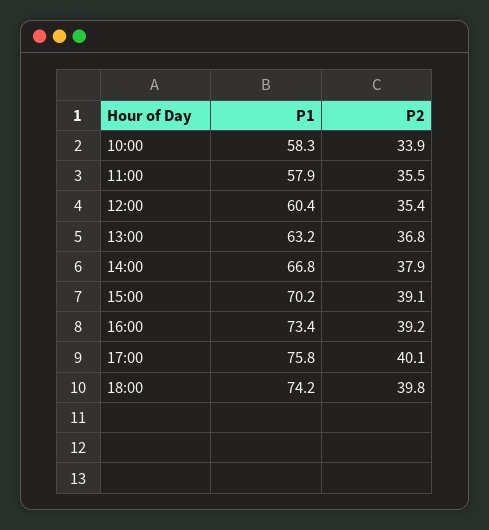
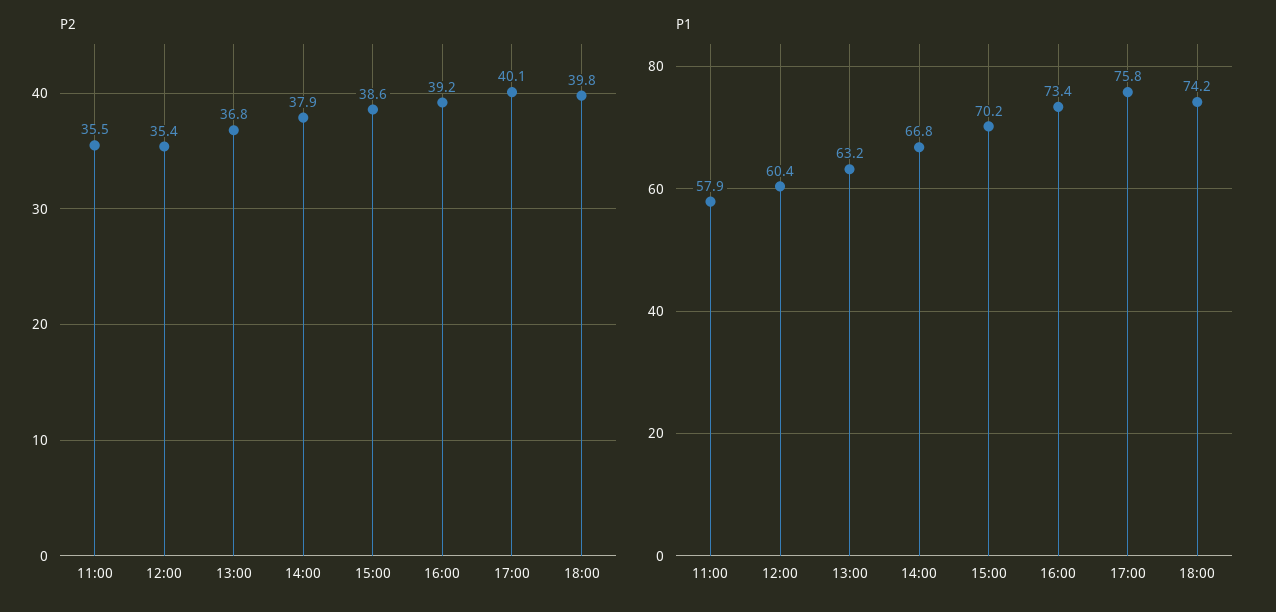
P1, 10:00: 58.3 -> none
P2, 10:00: 33.9 -> none
P2, 15:00: 39.1 -> 38.6

